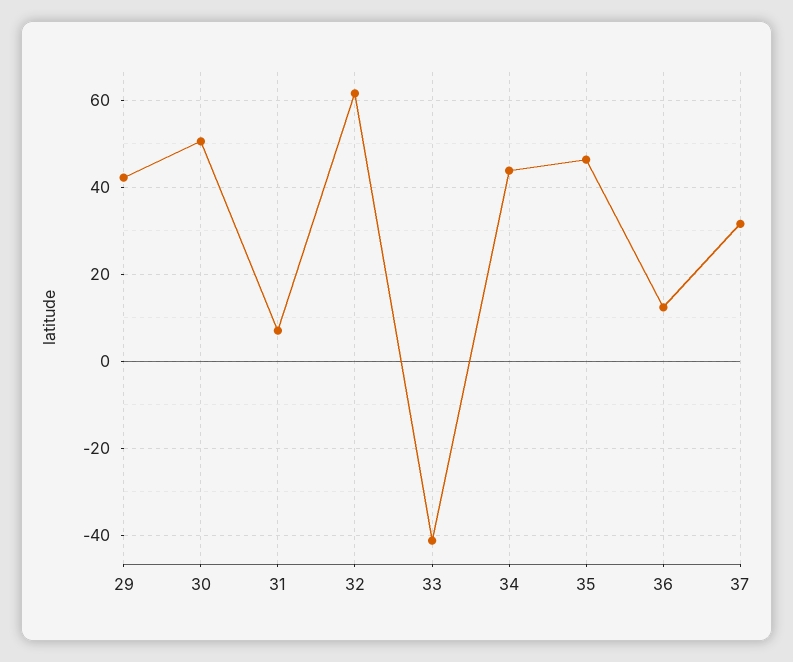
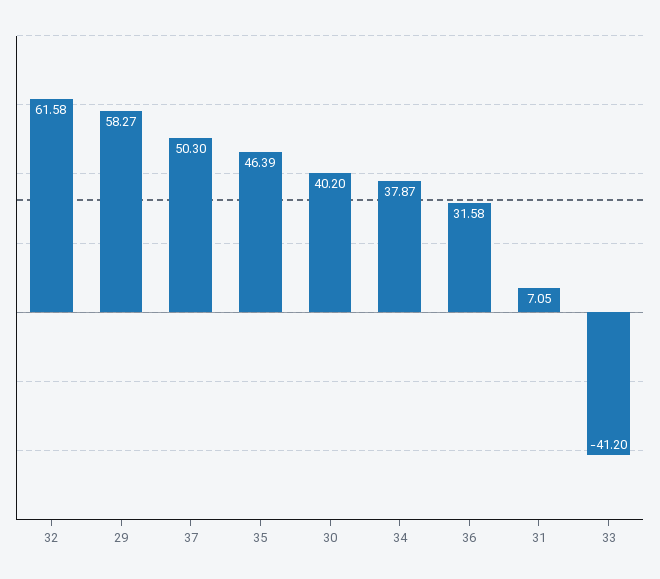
29: 42 -> 58.27
30: 50 -> 40.2
34: 44 -> 37.87
36: 12 -> 31.58
37: 32 -> 50.3

